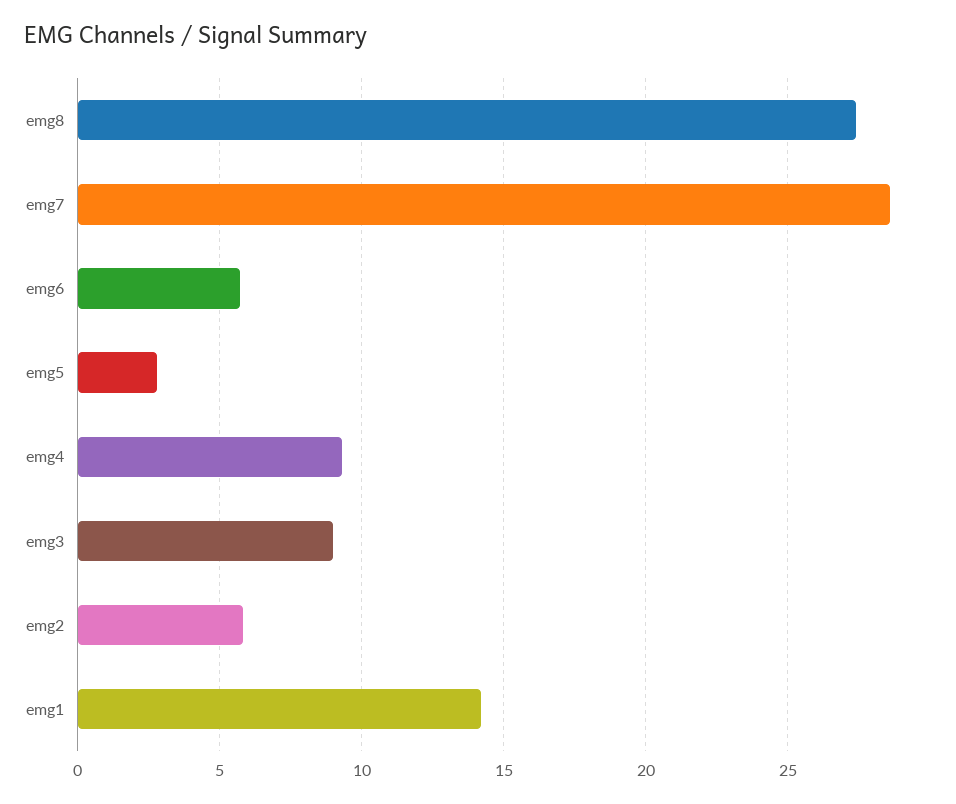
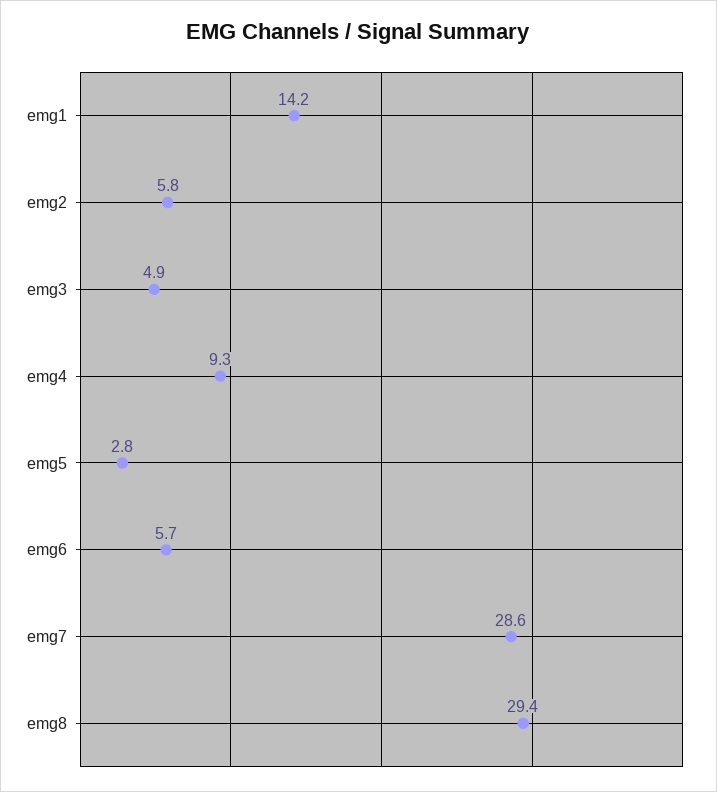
emg8: 27.5 -> 29.4
emg3: 9 -> 4.9

